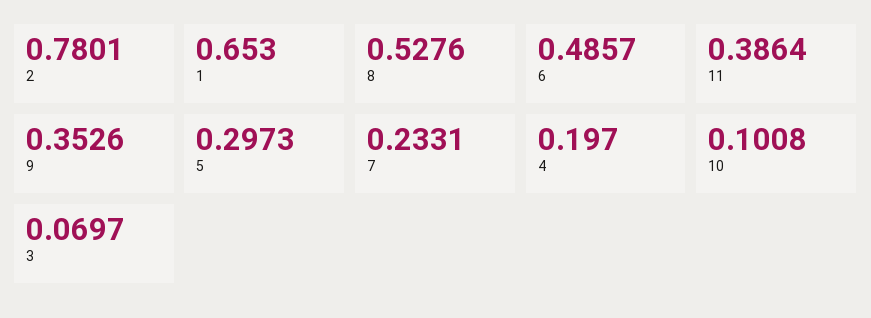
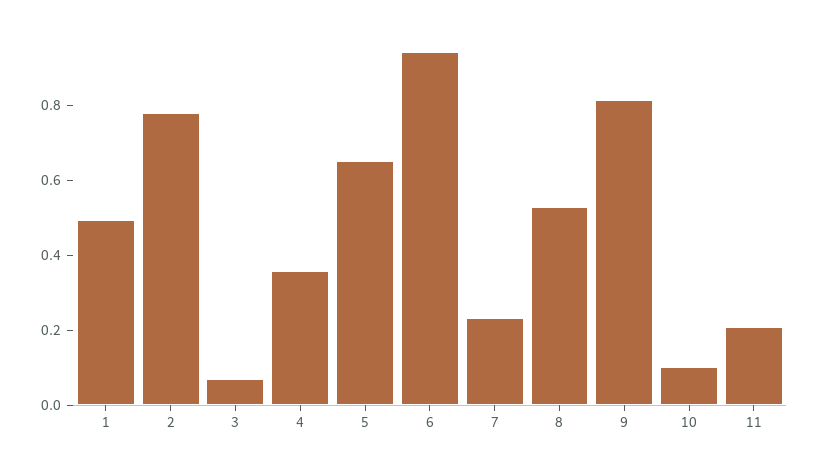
1: 0.653 -> 0.5
6: 0.4857 -> 0.95
11: 0.3864 -> 0.2
9: 0.3526 -> 0.8
5: 0.2973 -> 0.65
4: 0.197 -> 0.35

